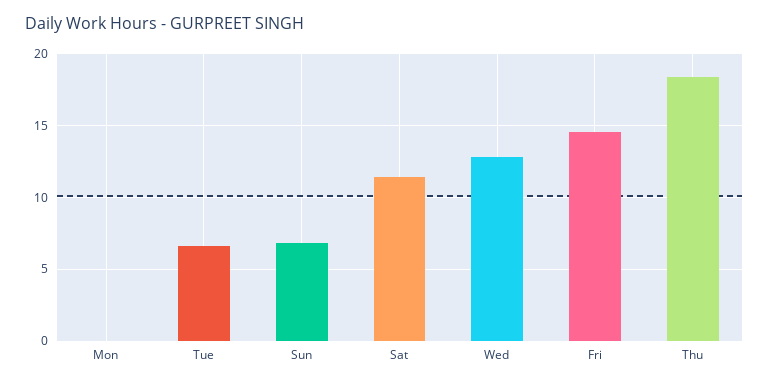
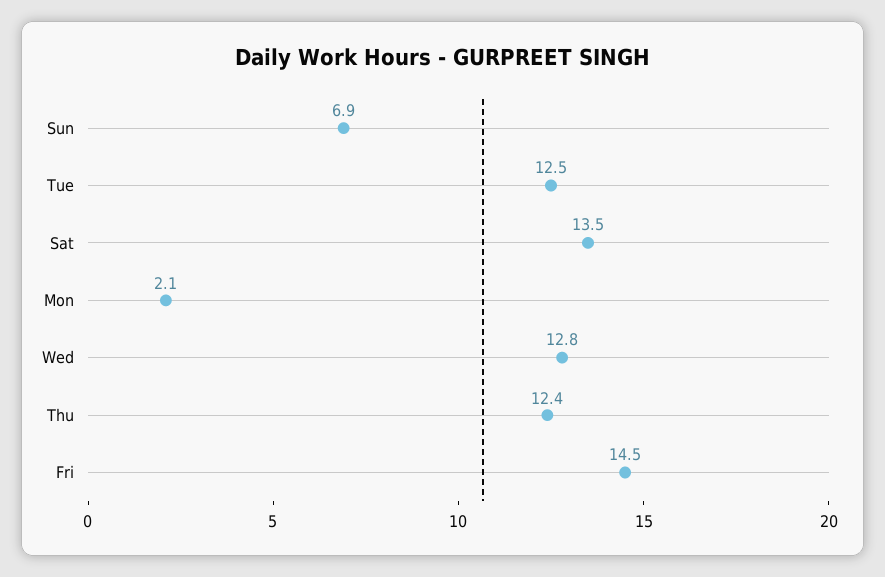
Mon: 0 -> 2.1
Tue: 6.5 -> 12.5
Sat: 11.5 -> 13.5
Thu: 18.5 -> 12.4

